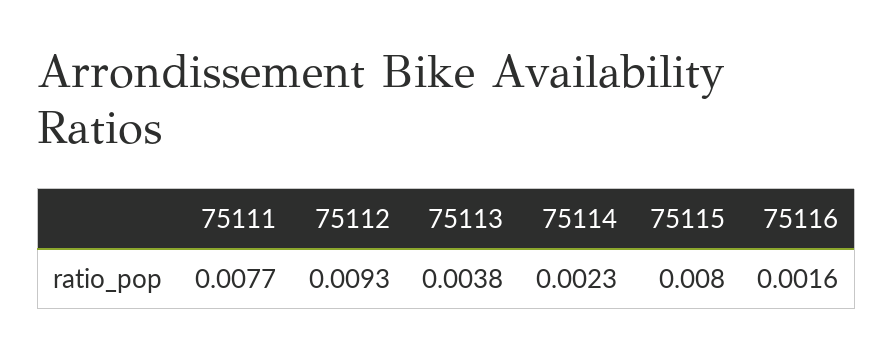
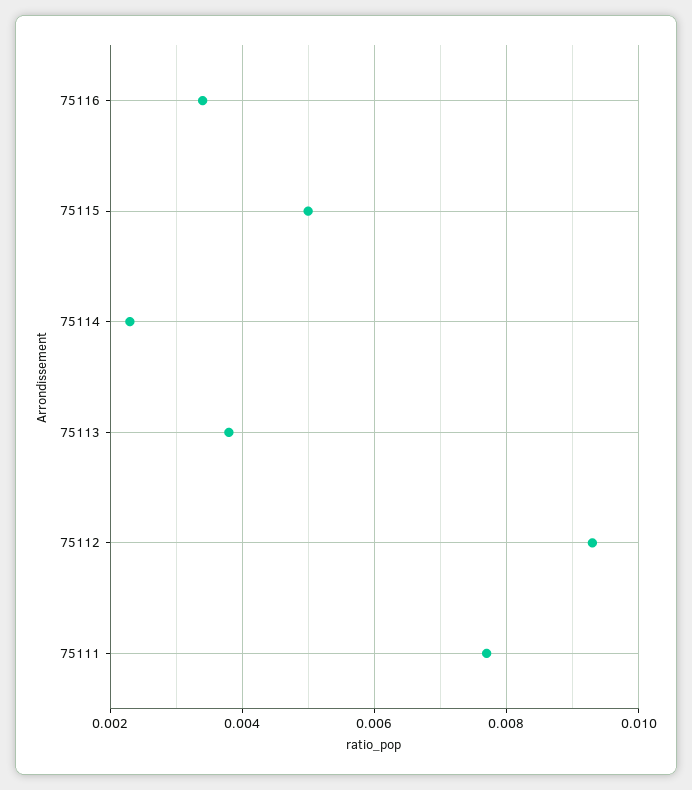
75115: 0.008 -> 0.005
75116: 0.0016 -> 0.0035

